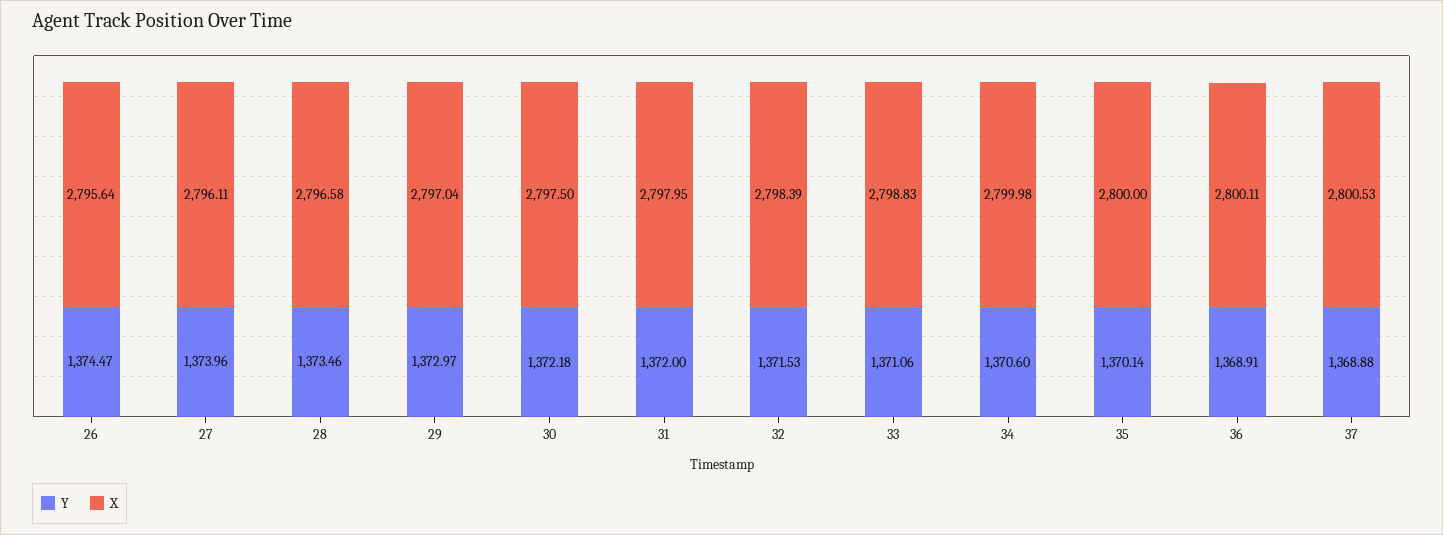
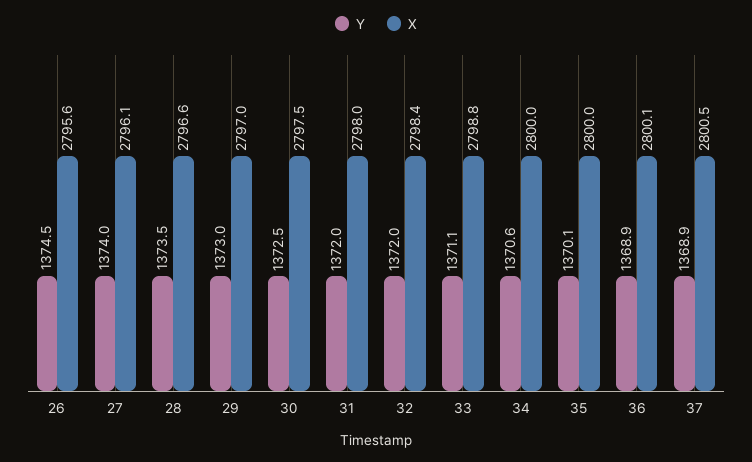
Y, 30: 1372.18 -> 1372.5
Y, 32: 1371.53 -> 1372

